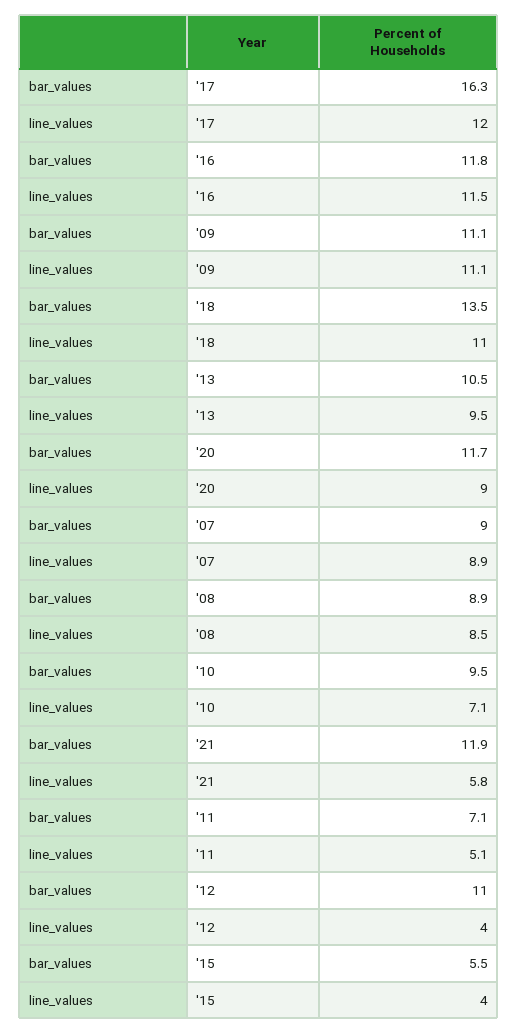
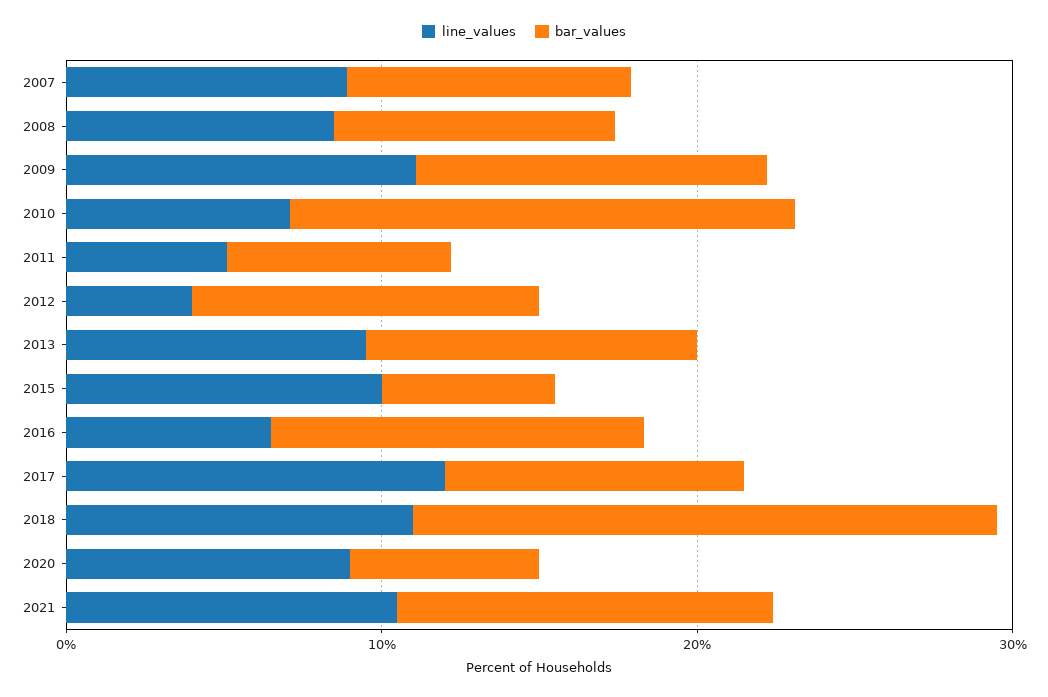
bar_values, '17: 16.3 -> 10
line_values, '16: 11.5 -> 6
bar_values, '18: 13.5 -> 18
bar_values, '20: 11.7 -> 6
bar_values, '10: 9.5 -> 16
line_values, '21: 5.8 -> 10
line_values, '15: 4 -> 10

